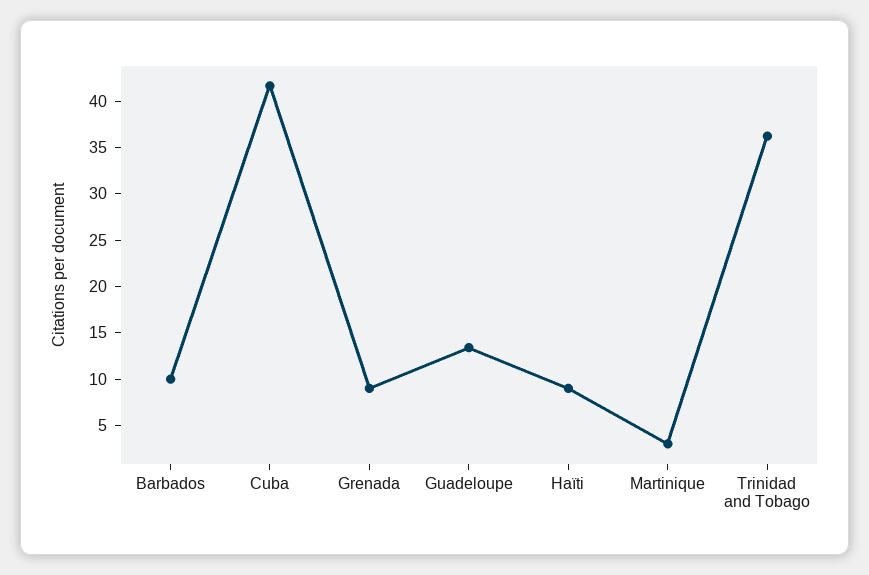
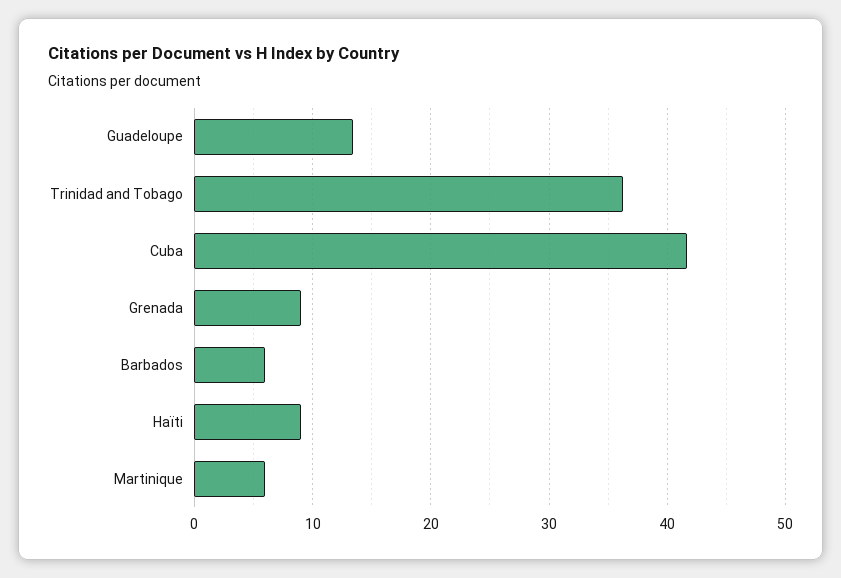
Barbados: 10 -> 6
Martinique: 3 -> 6

